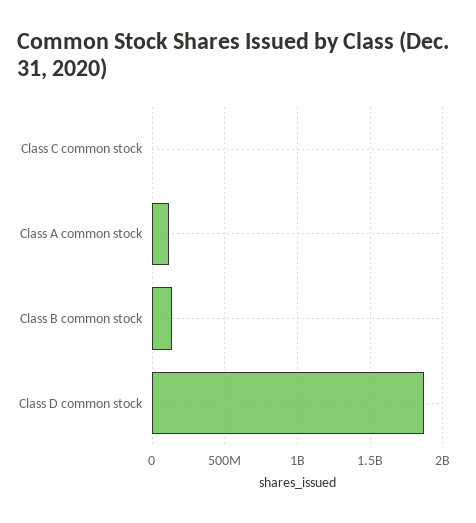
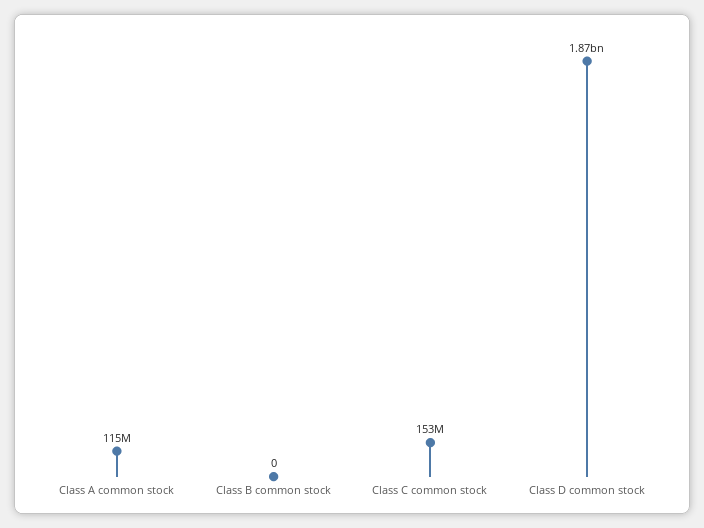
Class C common stock: 0 -> 153000000
Class B common stock: 150000000 -> 0

